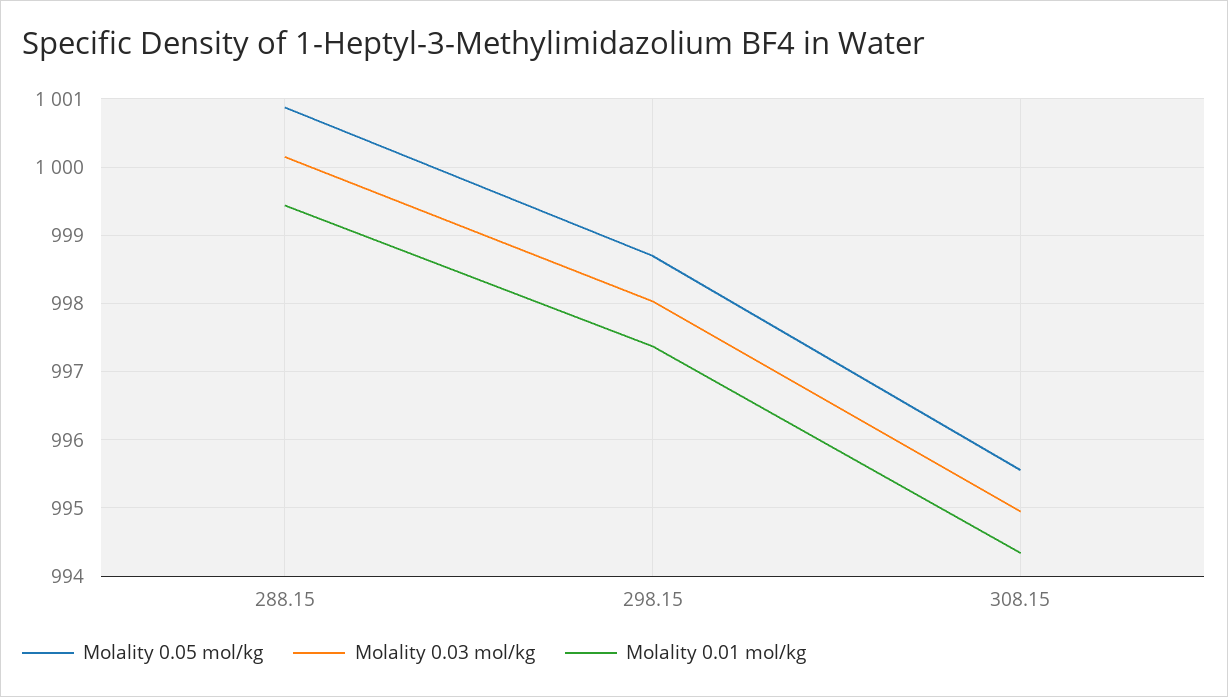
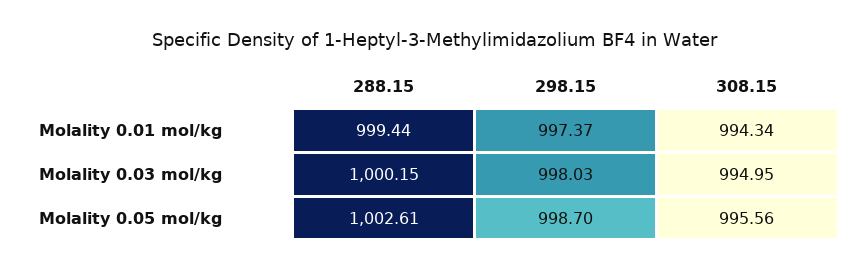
Molality 0.05 mol/kg, 288.15: 1000.9 -> 1002.61

